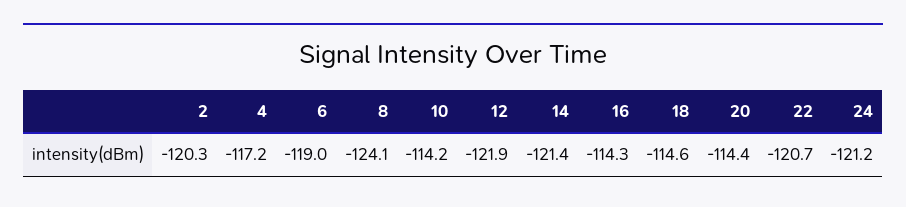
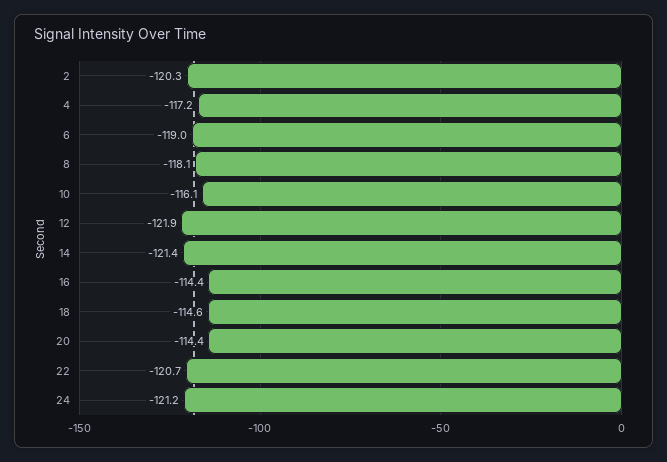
8: -124.1 -> -118.1
10: -114.2 -> -116.1
16: -114.3 -> -114.4

